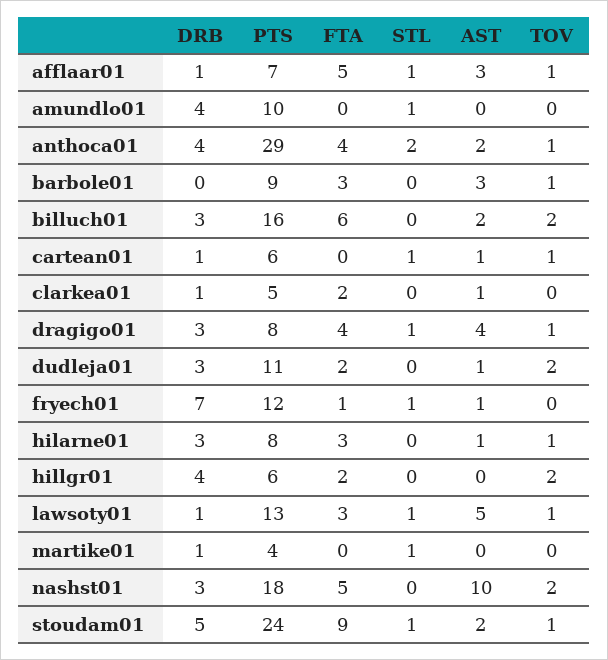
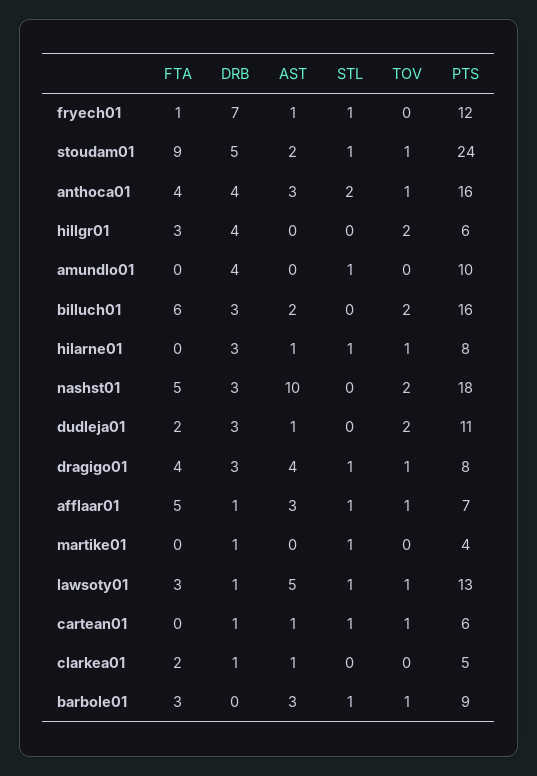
PTS, anthoca01: 29 -> 16
AST, anthoca01: 2 -> 3
STL, barbole01: 0 -> 1
FTA, hilarne01: 3 -> 0
STL, hilarne01: 0 -> 1
FTA, hillgr01: 2 -> 3

